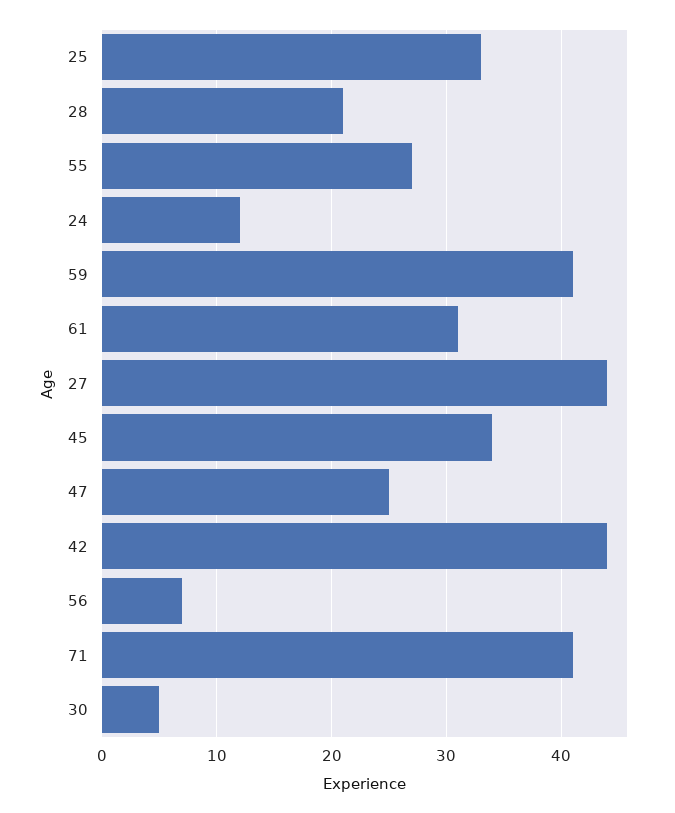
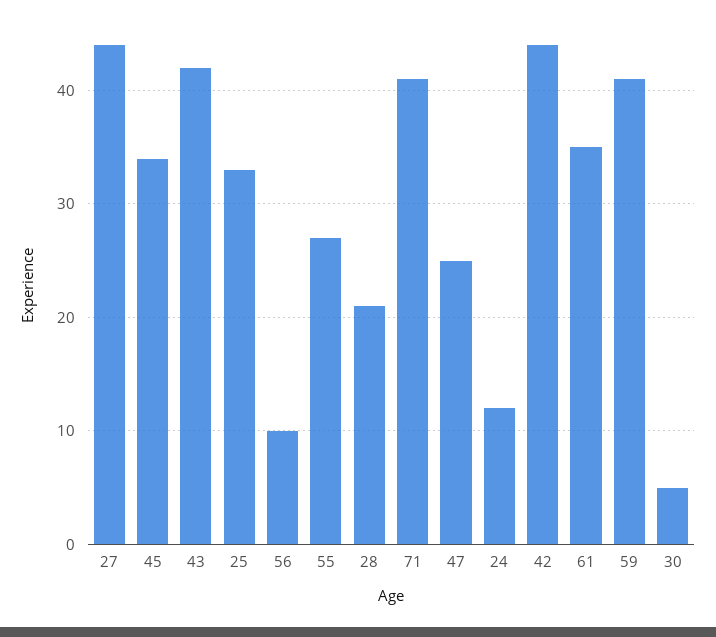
61: 31 -> 35
56: 7 -> 10
43: none -> 42

